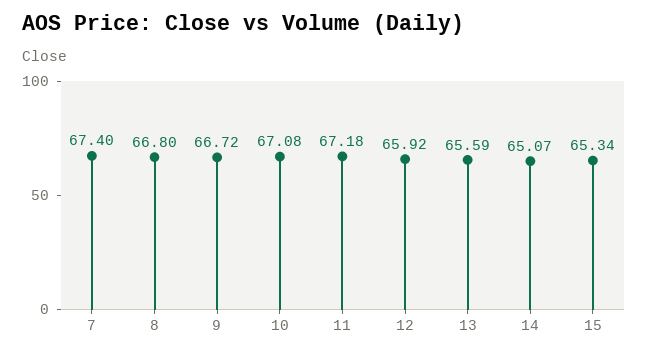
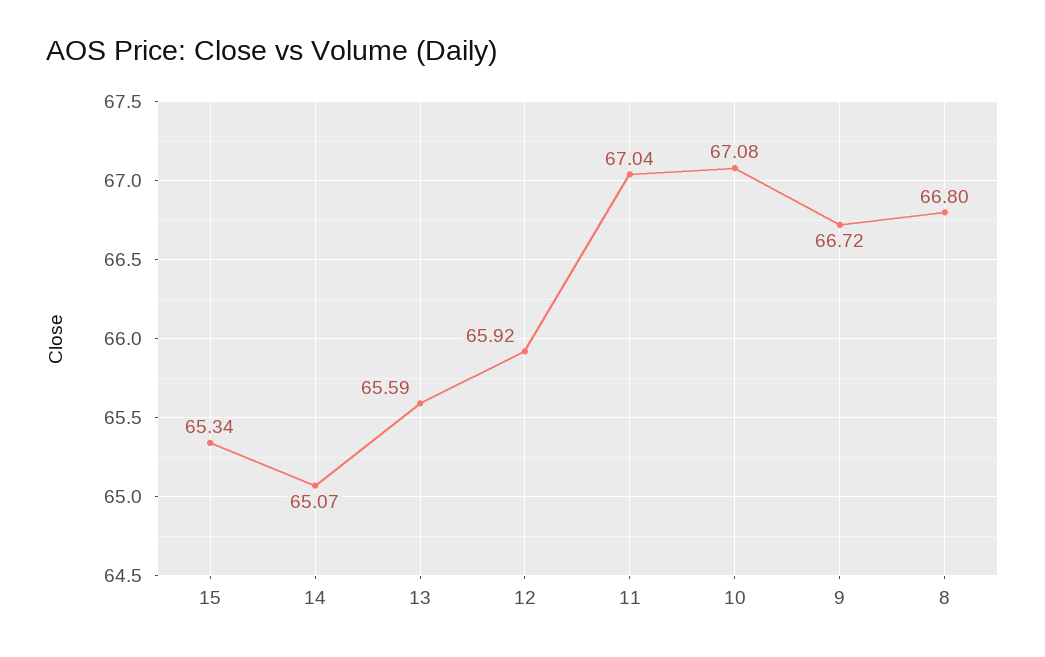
7: 67.4 -> none
11: 67.18 -> 67.04

